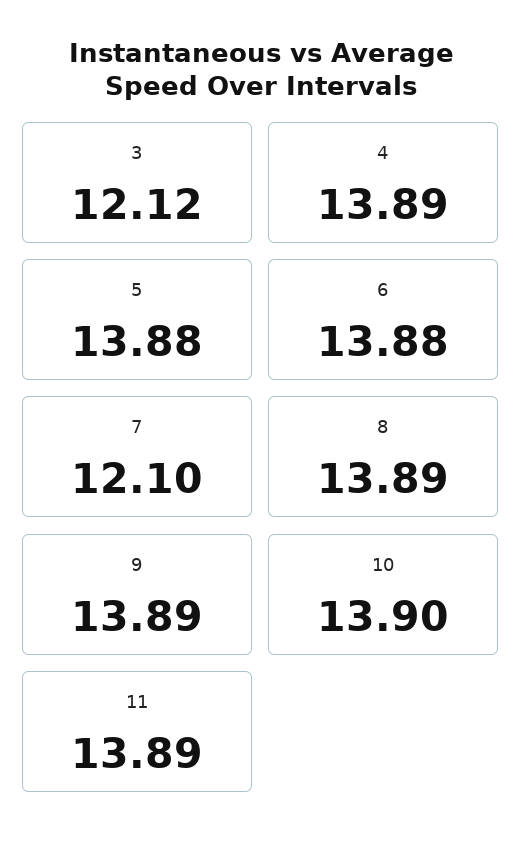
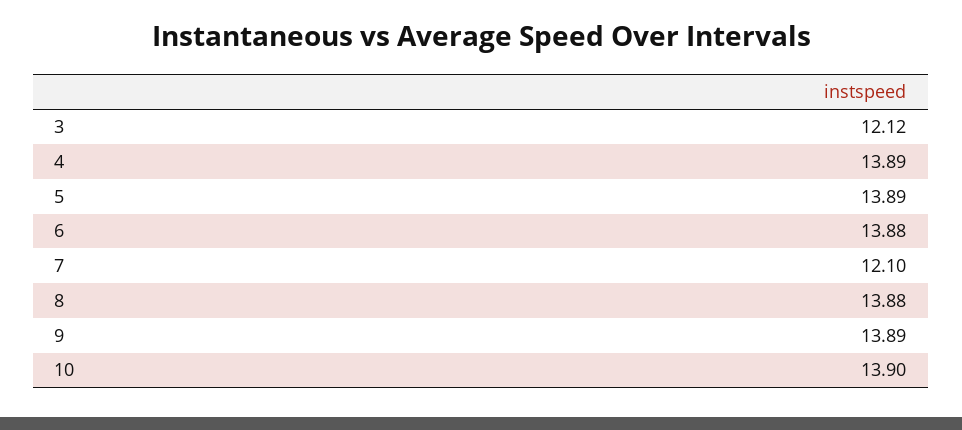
5: 13.88 -> 13.89
8: 13.89 -> 13.88
11: 13.89 -> none

